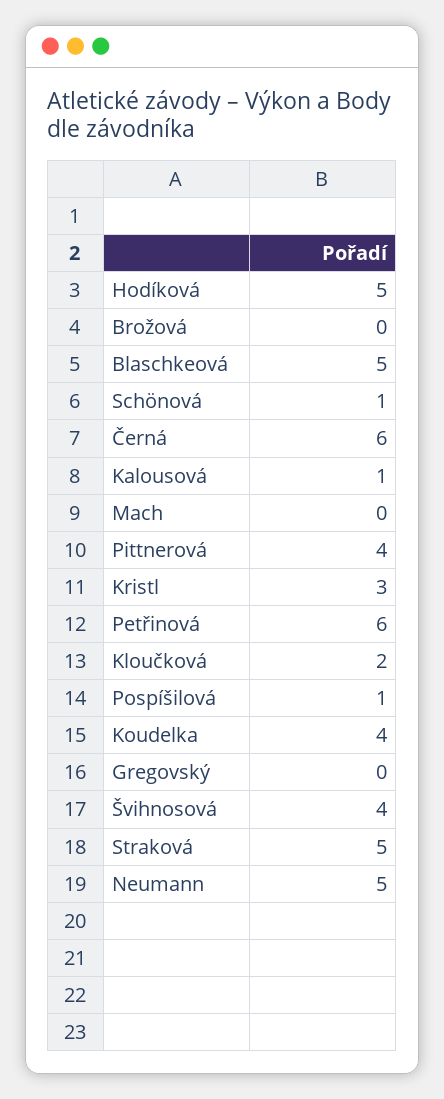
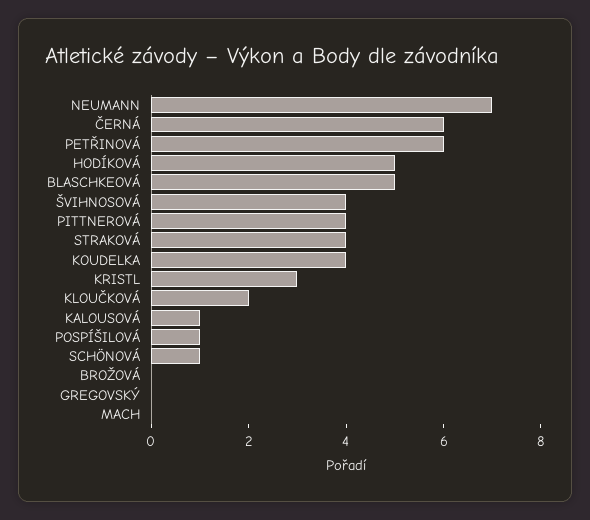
Straková: 5 -> 4
Neumann: 5 -> 7

